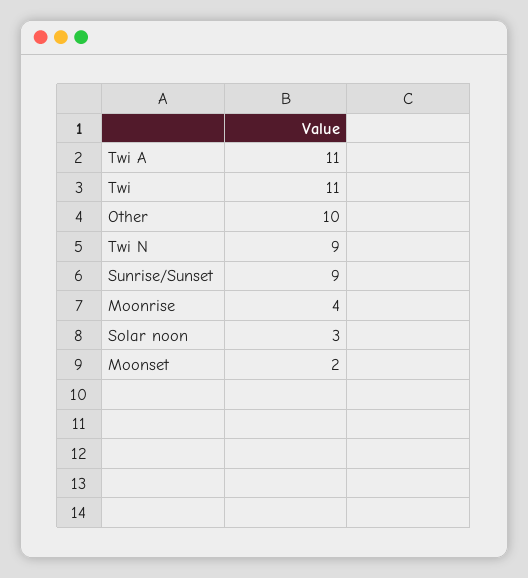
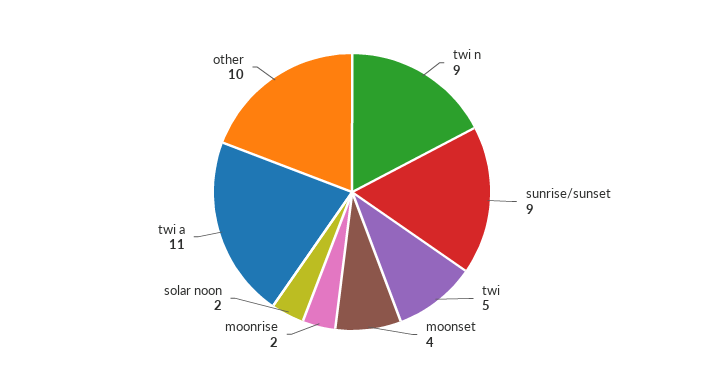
Twi: 11 -> 5
Moonrise: 4 -> 2
Solar noon: 3 -> 2
Moonset: 2 -> 4

